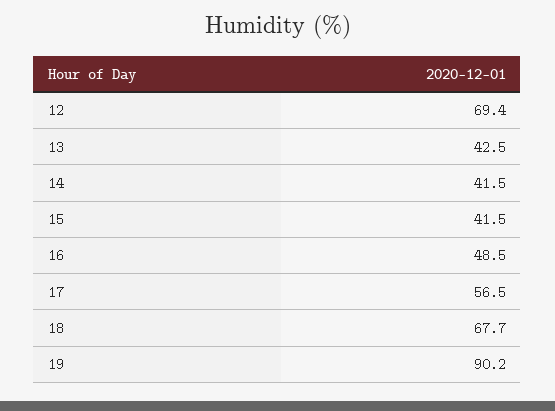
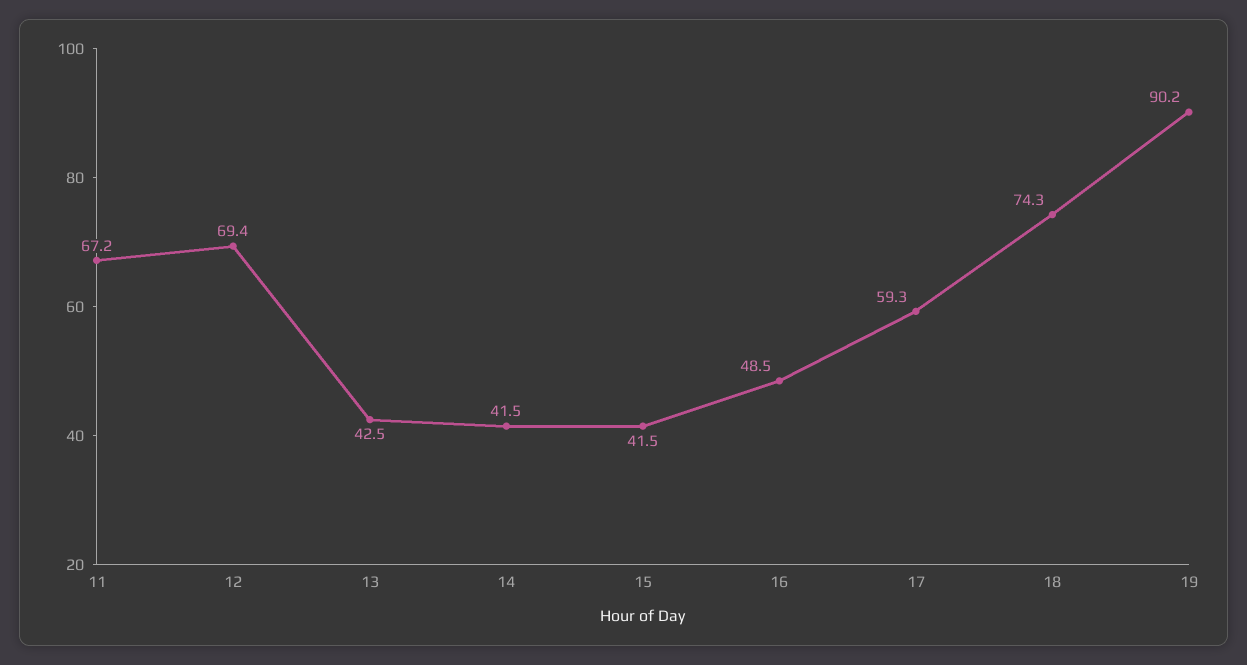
17: 56.5 -> 59.3
18: 67.7 -> 74.3
11: none -> 67.2

